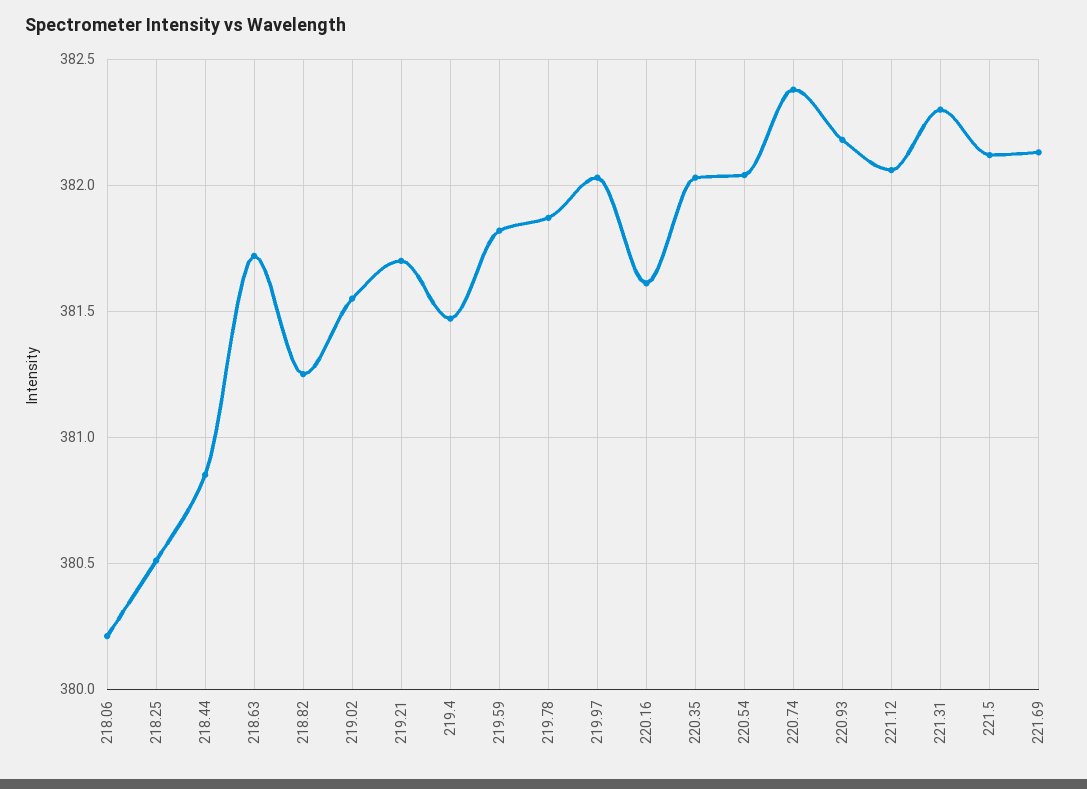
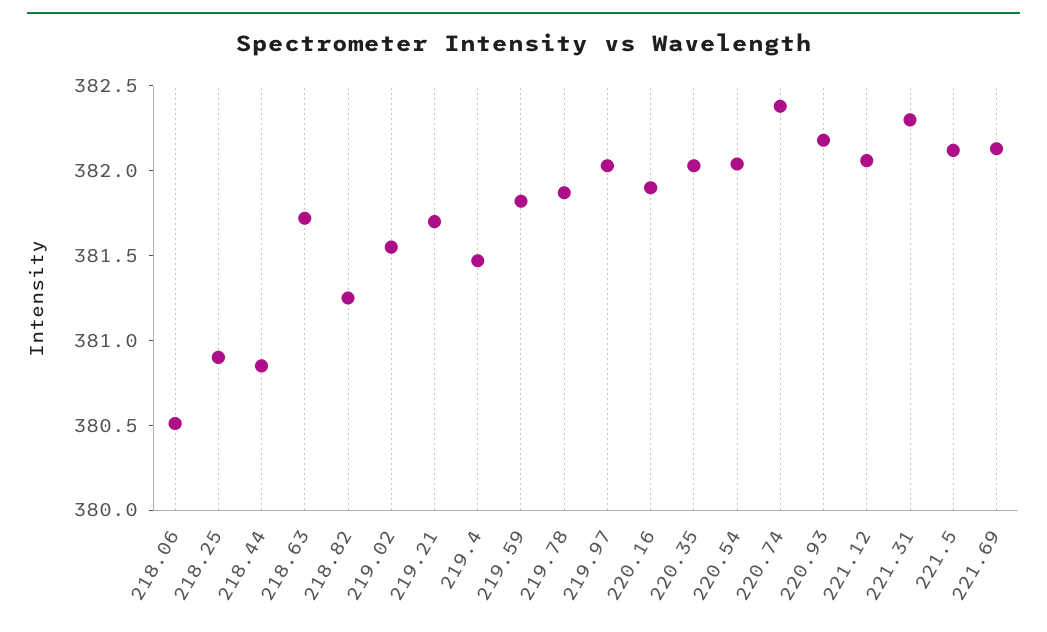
218.06: 380.2 -> 380.5
218.25: 380.5 -> 380.9
220.16: 381.6 -> 381.9

